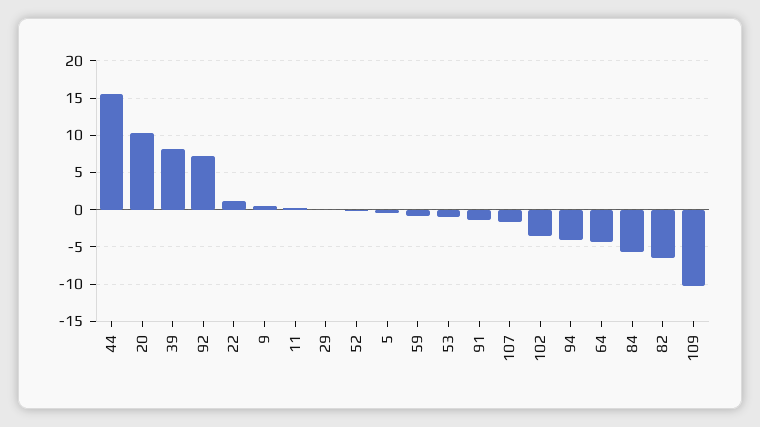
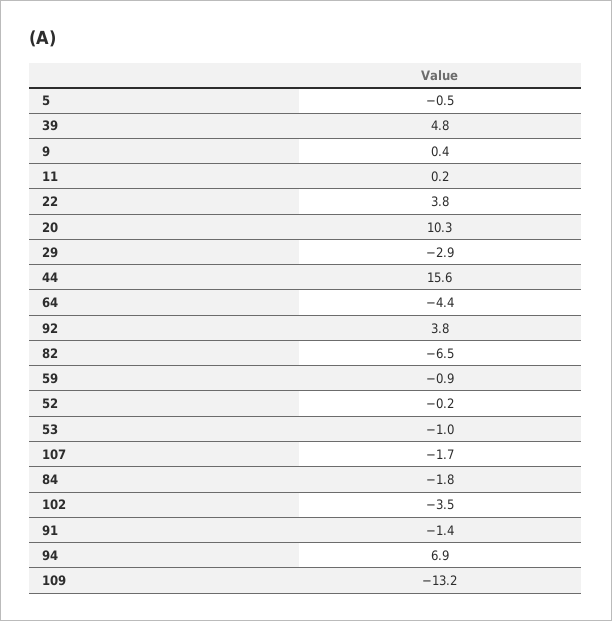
39: 8 -> 4.8
92: 7 -> 3.8
22: 1 -> 3.8
29: 0 -> -2.9
94: -4 -> 6.9
84: -6 -> -1.8
109: -10 -> -13.2

